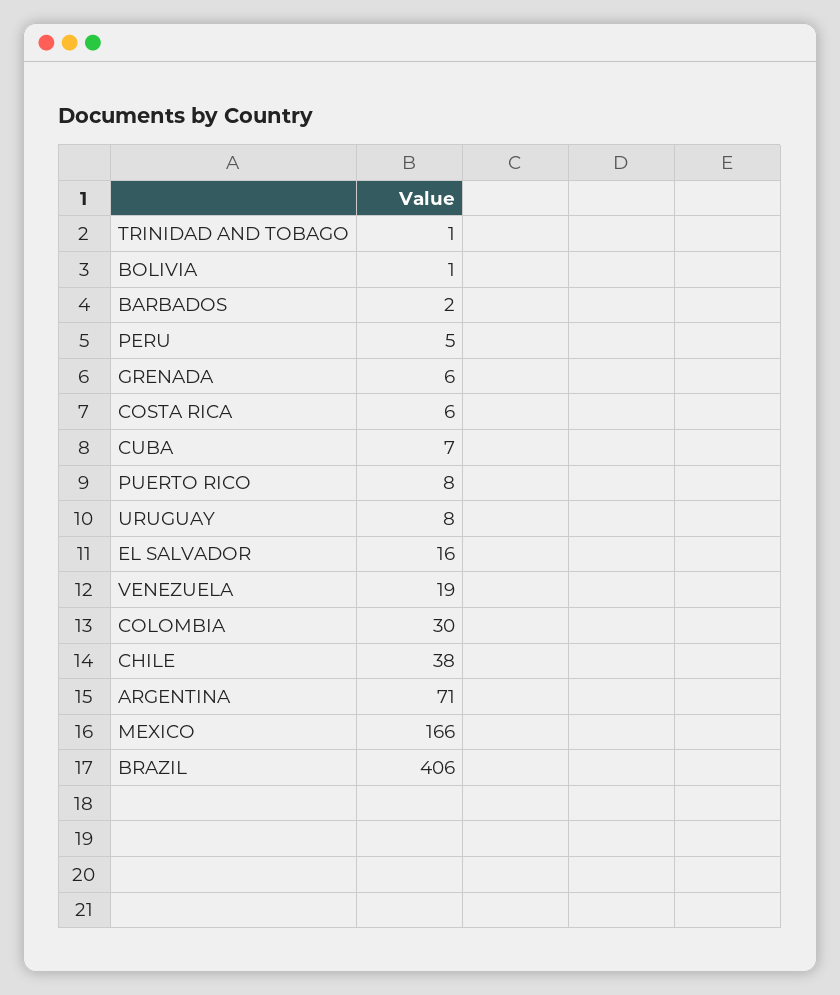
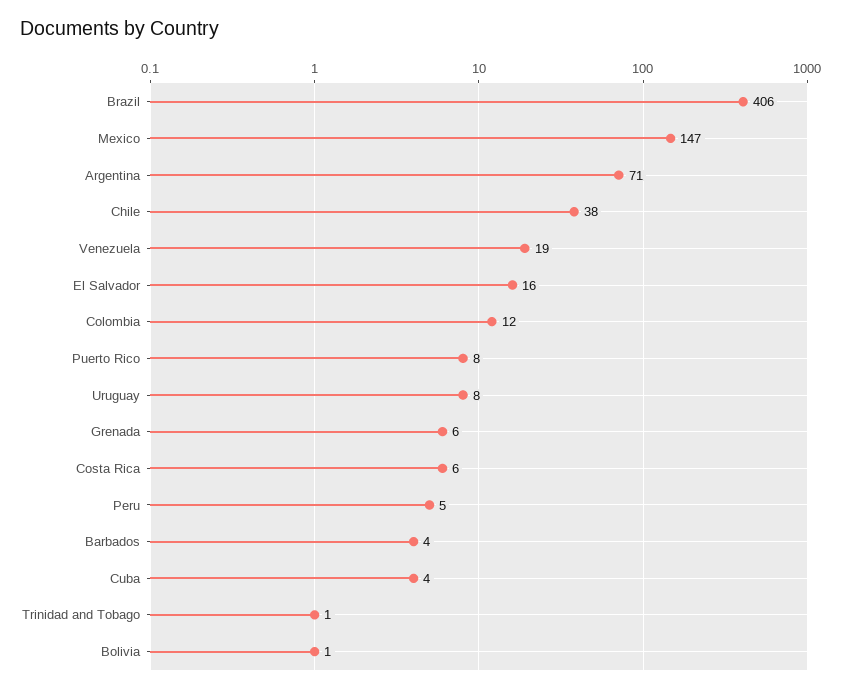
BARBADOS: 2 -> 4
CUBA: 7 -> 4
COLOMBIA: 30 -> 12
MEXICO: 166 -> 147

